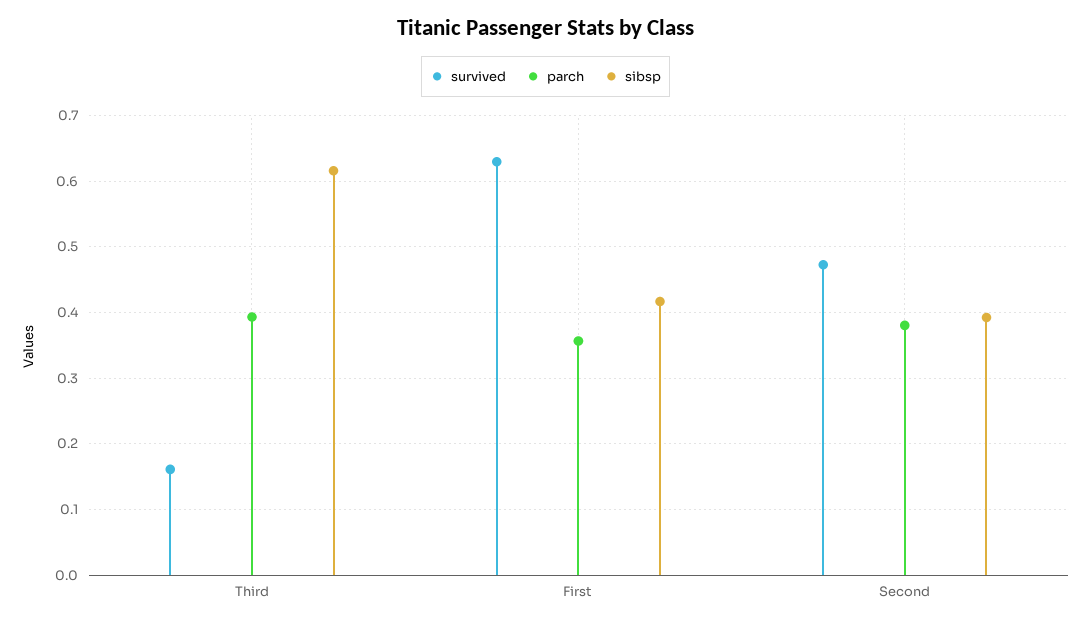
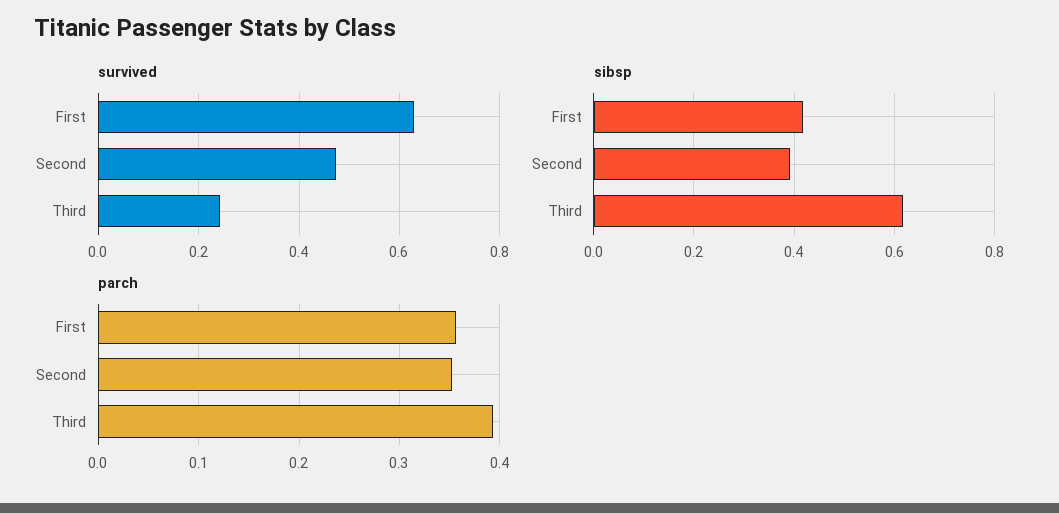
survived, Third: 0.16 -> 0.24
parch, Second: 0.38 -> 0.35

